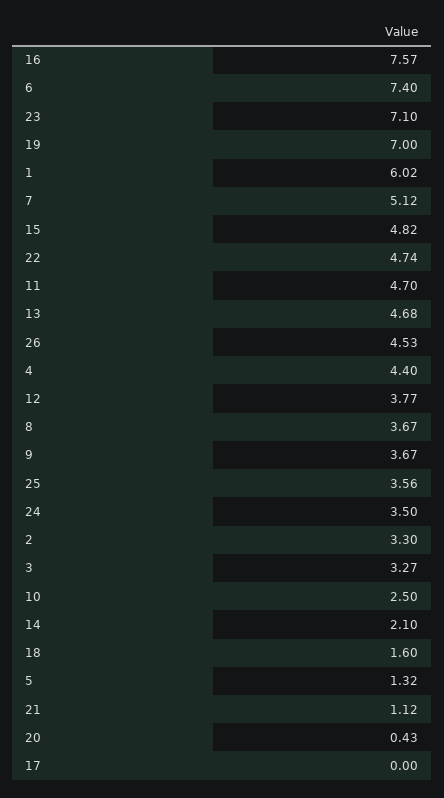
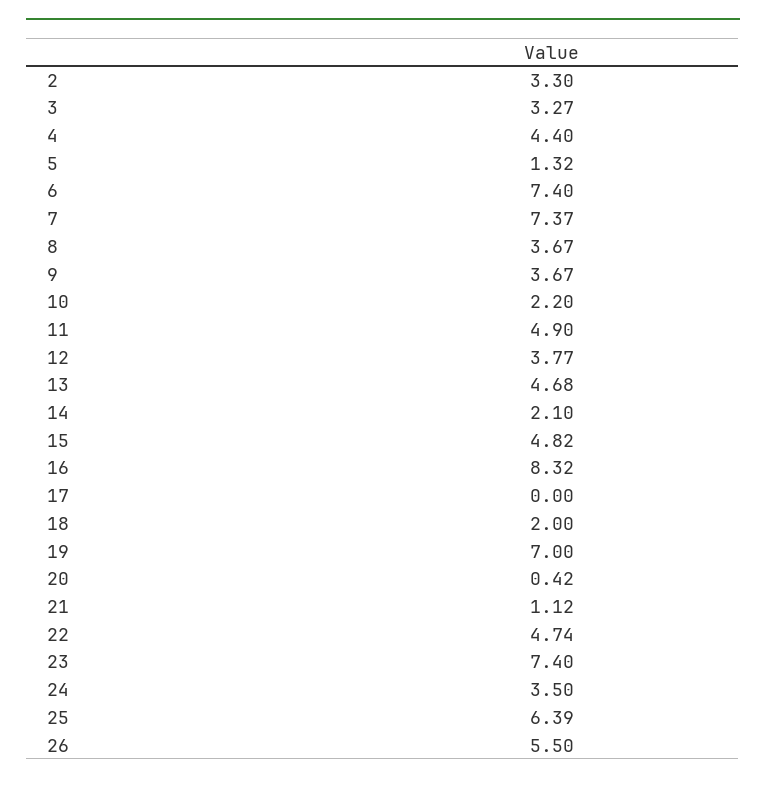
16: 7.57 -> 8.32
23: 7.1 -> 7.4
1: 6.02 -> none
7: 5.12 -> 7.37
11: 4.7 -> 4.9
26: 4.53 -> 5.5
25: 3.56 -> 6.39
10: 2.5 -> 2.2
18: 1.6 -> 2
20: 0.43 -> 0.42

